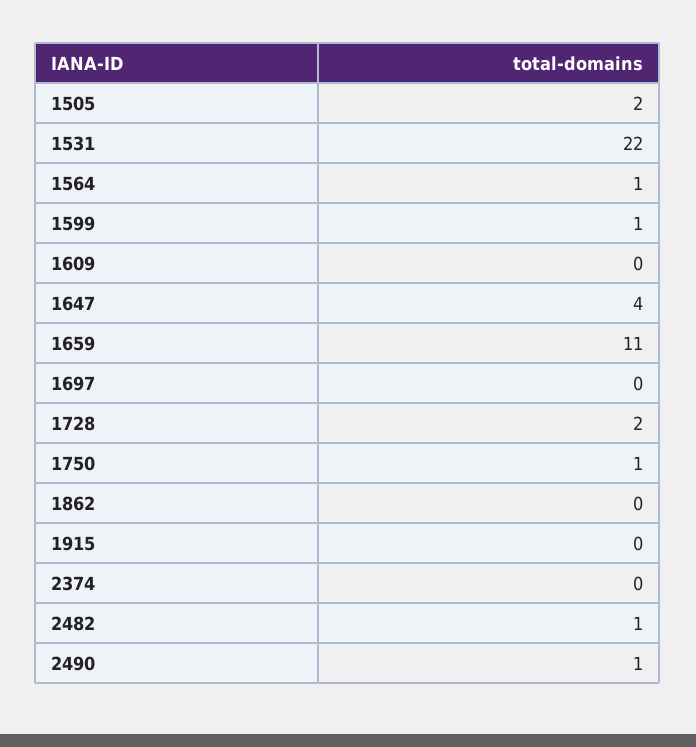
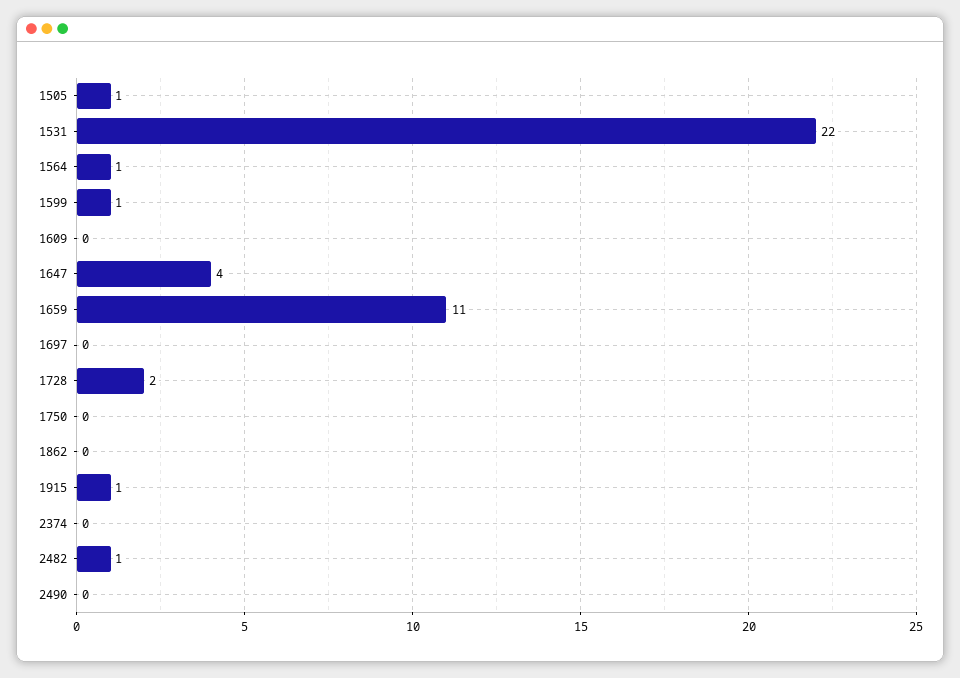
1505: 2 -> 1
1750: 1 -> 0
1915: 0 -> 1
2490: 1 -> 0

